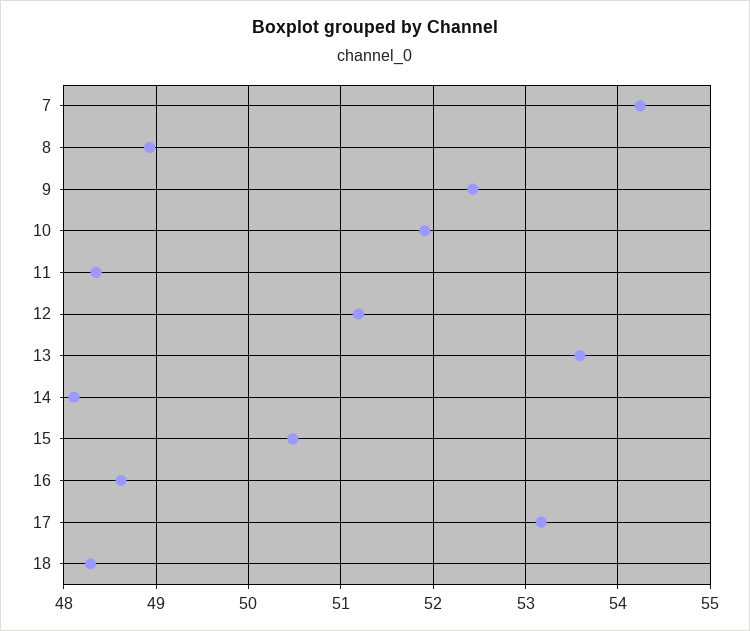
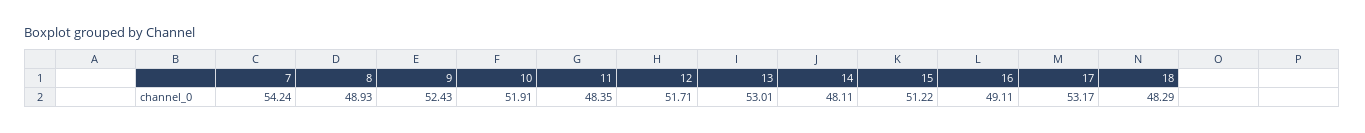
12: 51.2 -> 51.71
13: 53.6 -> 53.01
15: 50.5 -> 51.22
16: 48.6 -> 49.11

